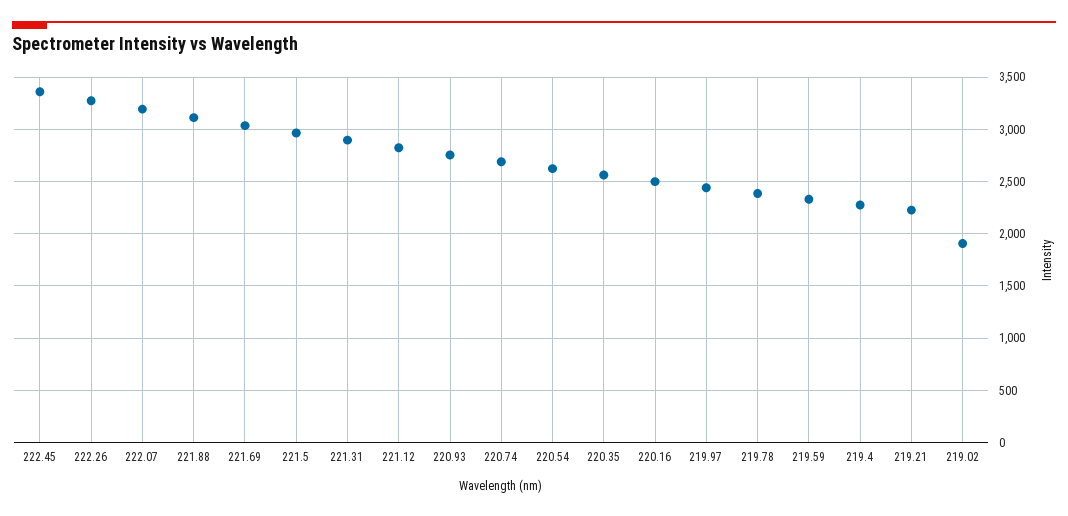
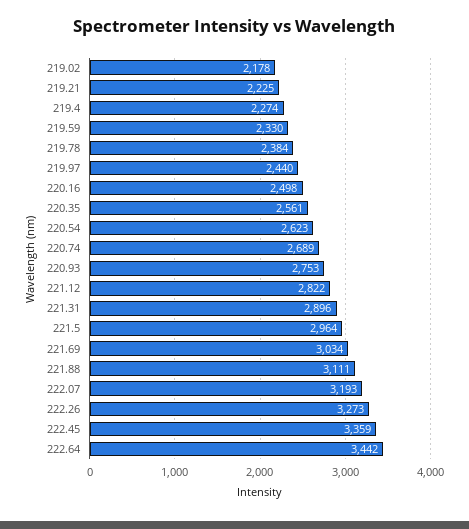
219.02: 1900 -> 2178
222.64: none -> 3442

